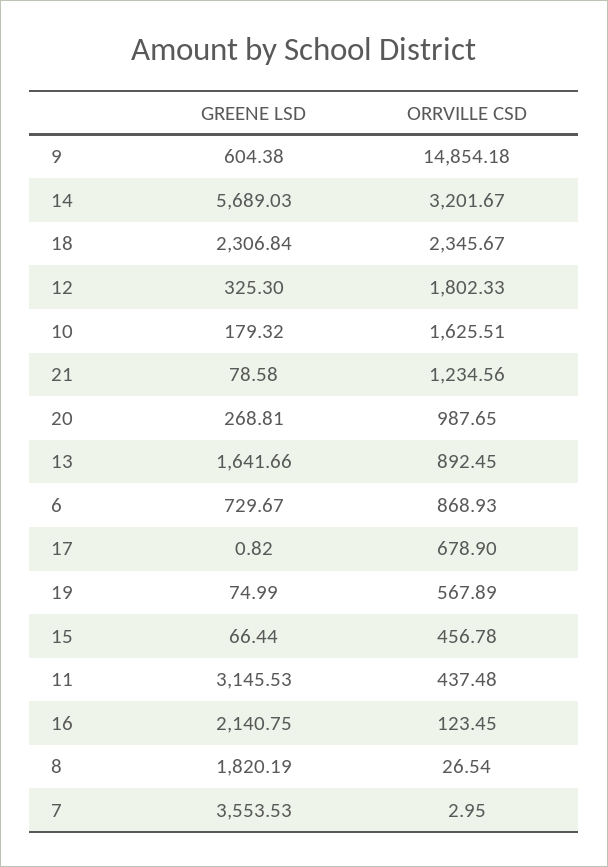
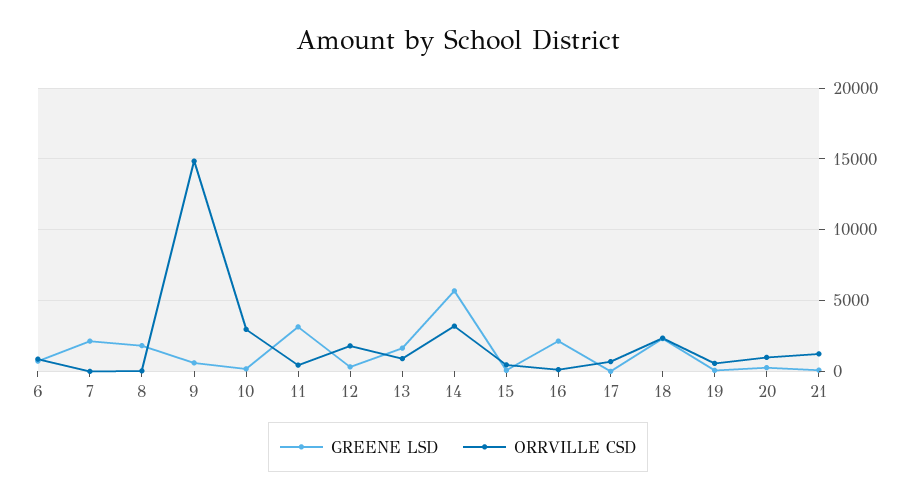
ORRVILLE CSD, 10: 1625.51 -> 3000
GREENE LSD, 7: 3553.53 -> 2000

